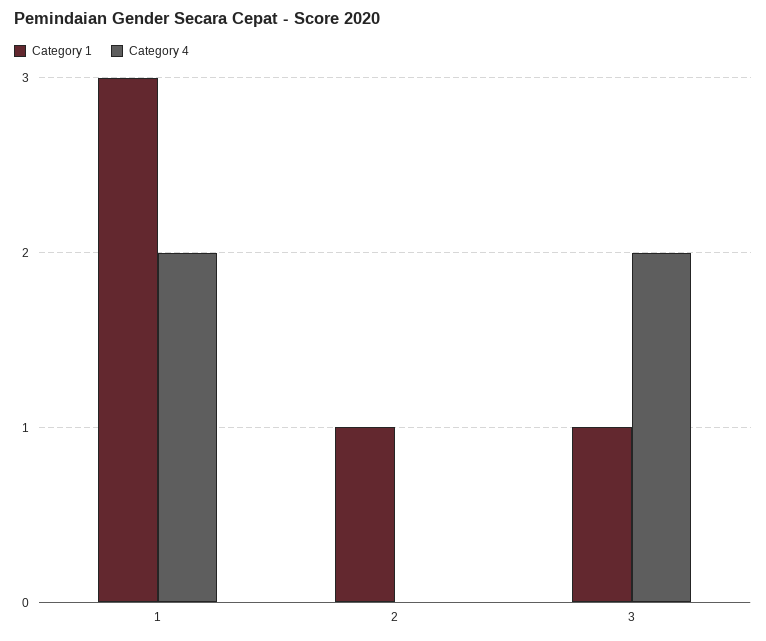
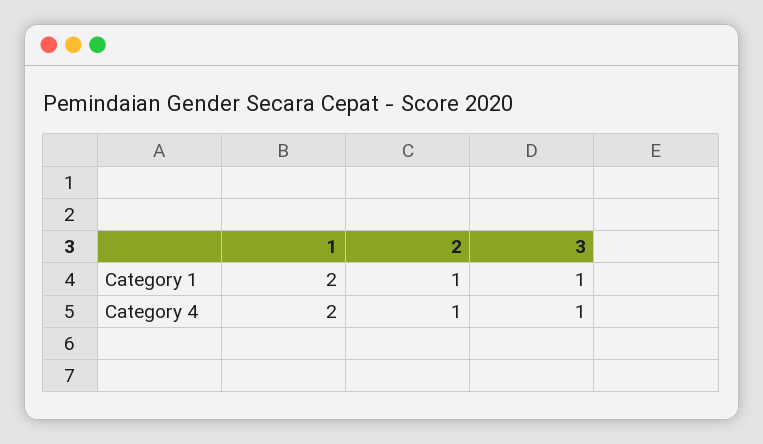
Category 1, 1: 3 -> 2
Category 4, 2: 0 -> 1
Category 4, 3: 2 -> 1

